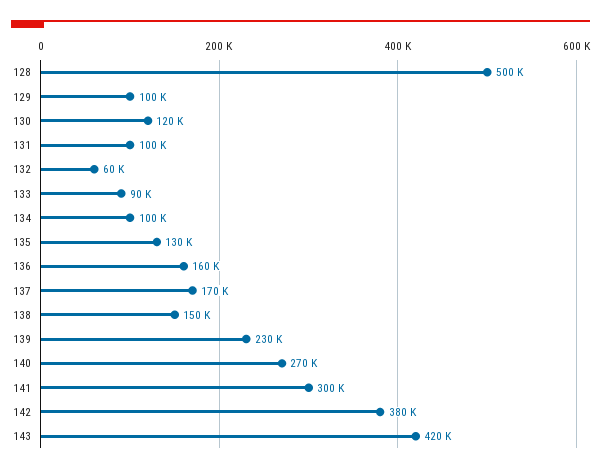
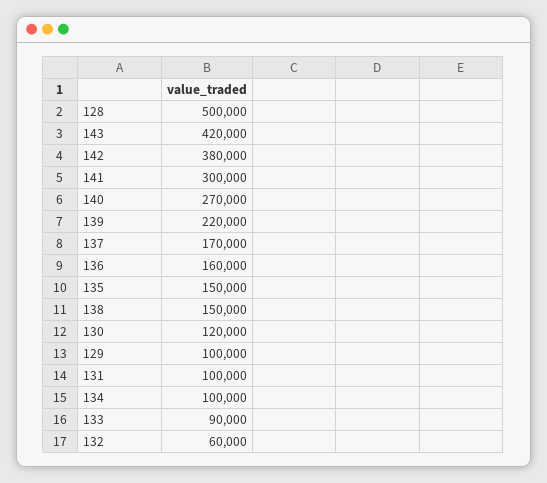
135: 130000 -> 150000
139: 230000 -> 220000

